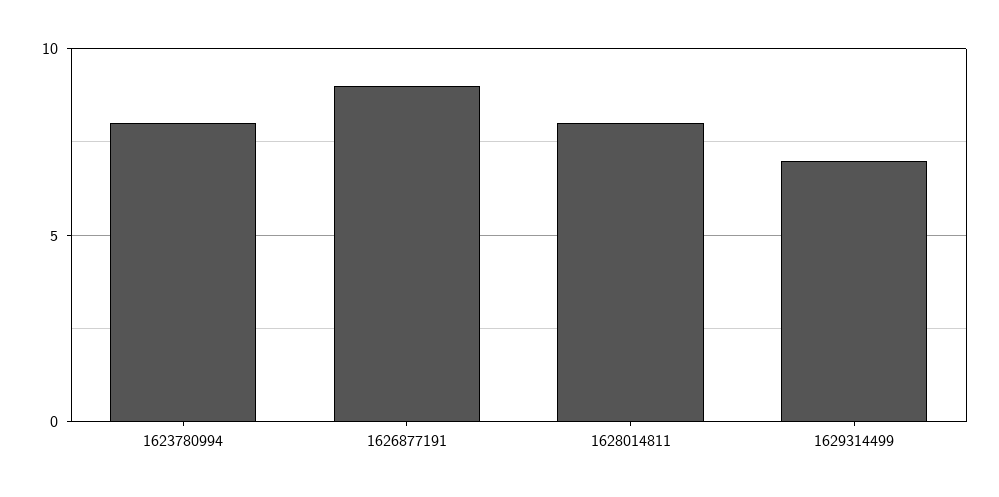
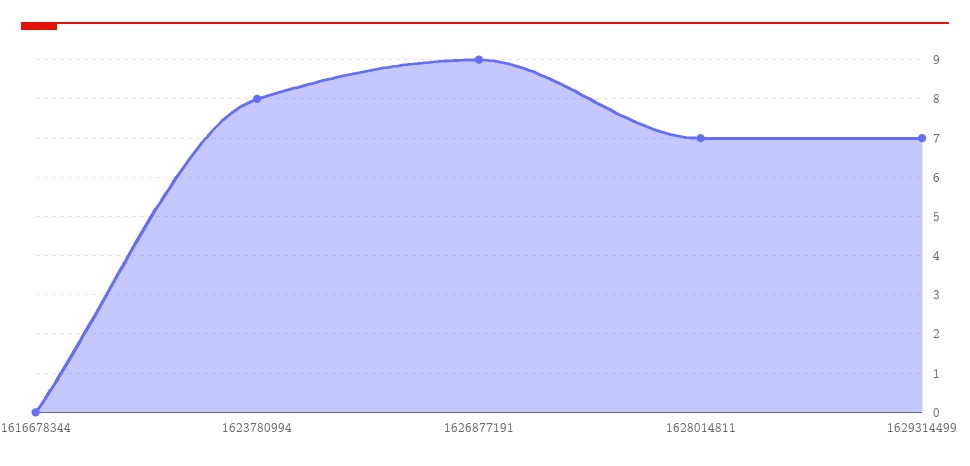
1628014811: 8 -> 7
1616678344: none -> 0

